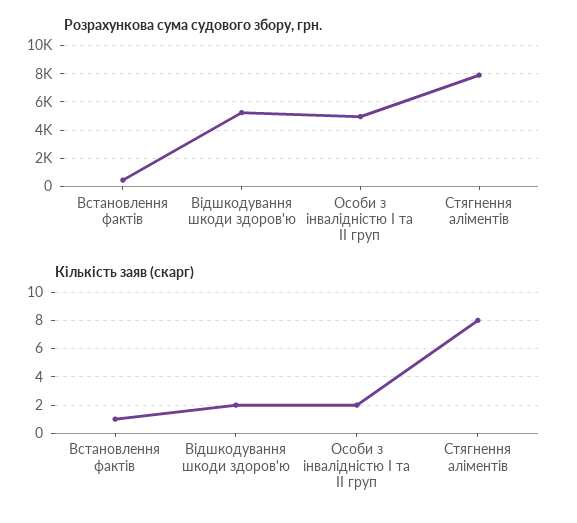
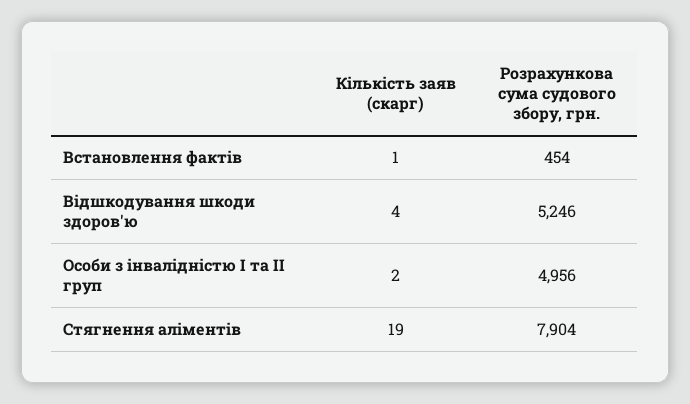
Кількість заяв (скарг), Відшкодування шкоди здоров'ю: 2 -> 4
Кількість заяв (скарг), Стягнення аліментів: 8 -> 19

